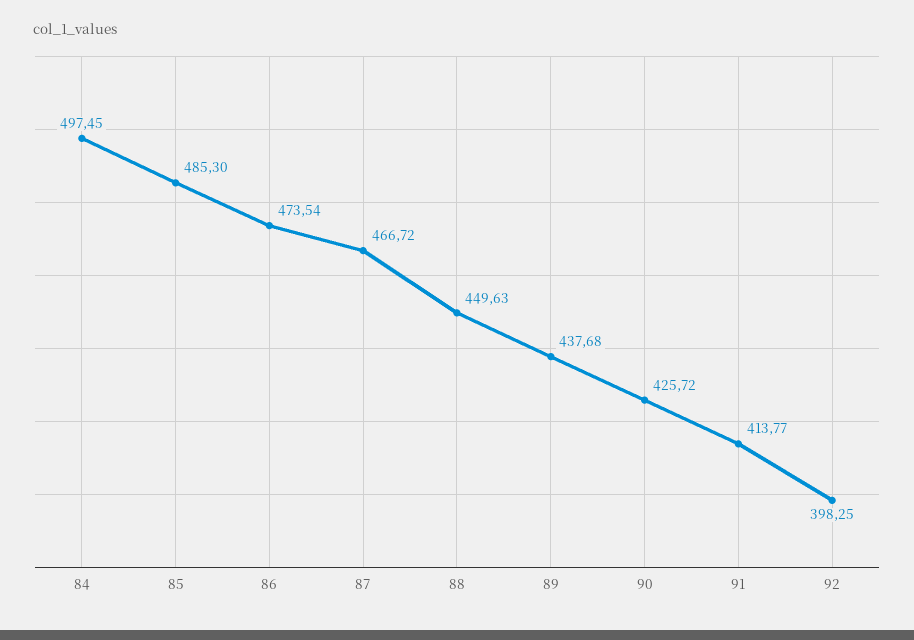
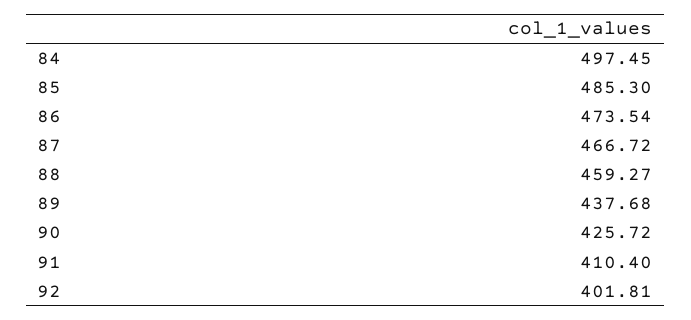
88: 449.63 -> 459.27
91: 413.77 -> 410.4
92: 398.25 -> 401.81

